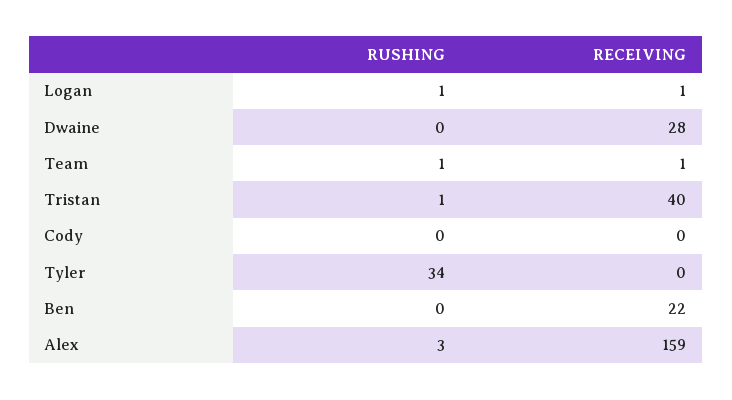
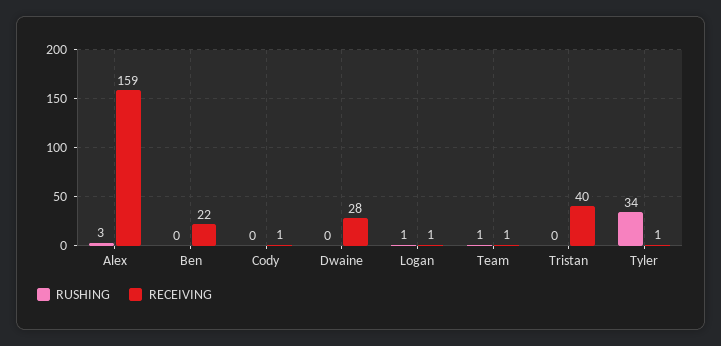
RUSHING, Tristan: 1 -> 0
RECEIVING, Cody: 0 -> 1
RECEIVING, Tyler: 0 -> 1

